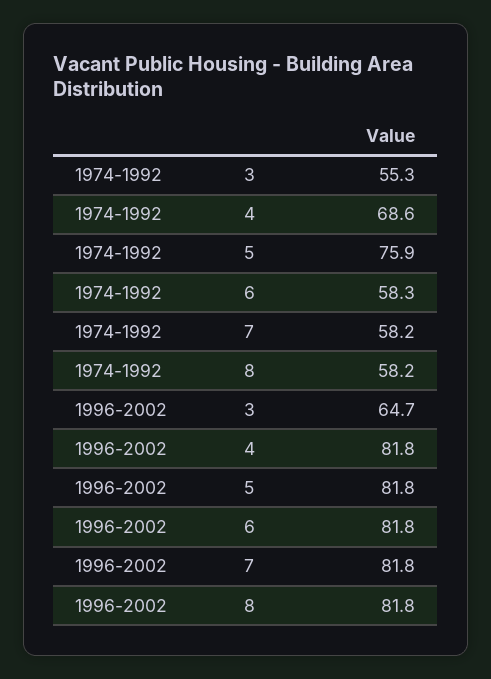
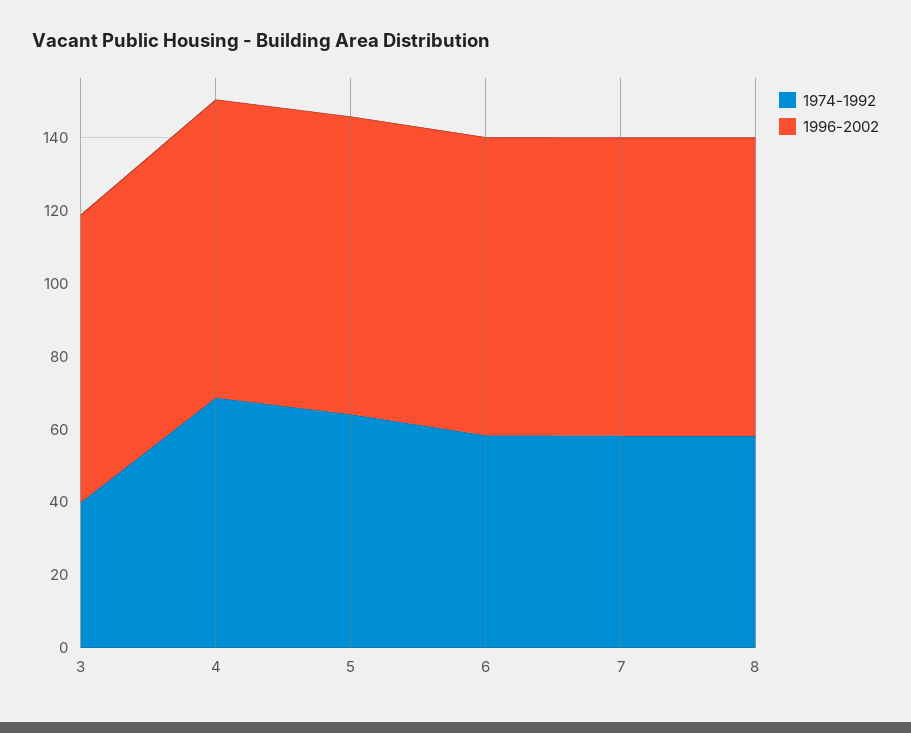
1974-1992, 3: 55.3 -> 40
1974-1992, 5: 75.9 -> 65
1996-2002, 3: 64.7 -> 80

